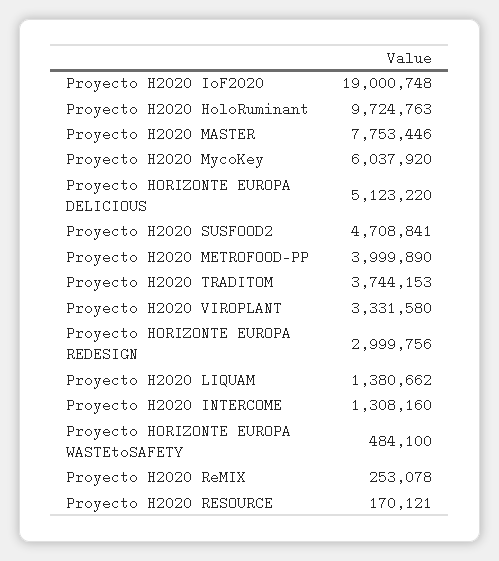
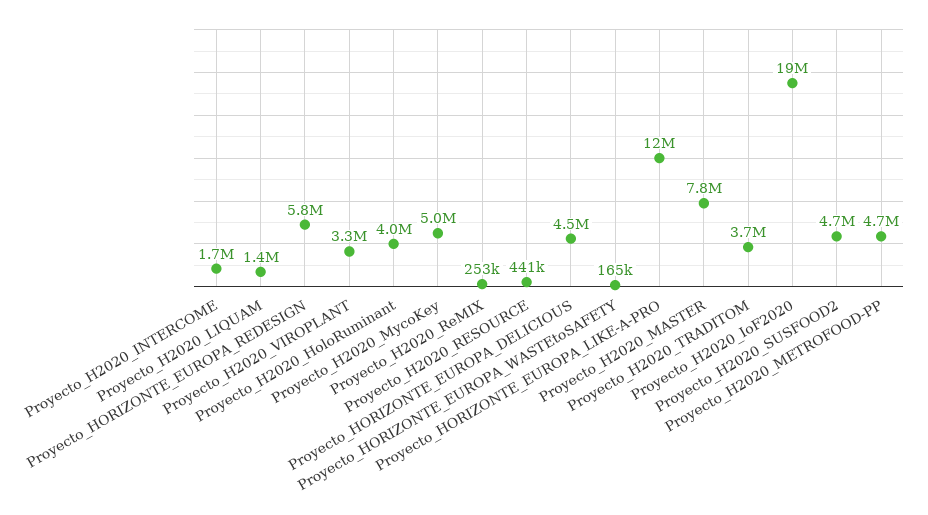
Proyecto H2020 HoloRuminant: 9724763 -> 4000000
Proyecto H2020 MycoKey: 6037920 -> 5000000
Proyecto HORIZONTE EUROPA DELICIOUS: 5123220 -> 4500000
Proyecto H2020 METROFOOD-PP: 3999890 -> 4700000
Proyecto HORIZONTE EUROPA REDESIGN: 2999756 -> 5800000
Proyecto H2020 INTERCOME: 1308160 -> 1700000
Proyecto HORIZONTE EUROPA WASTEtoSAFETY: 484100 -> 165000
Proyecto H2020 RESOURCE: 170121 -> 441000
Proyecto_HORIZONTE_EUROPA_LIKE-A-PRO: none -> 12000000

